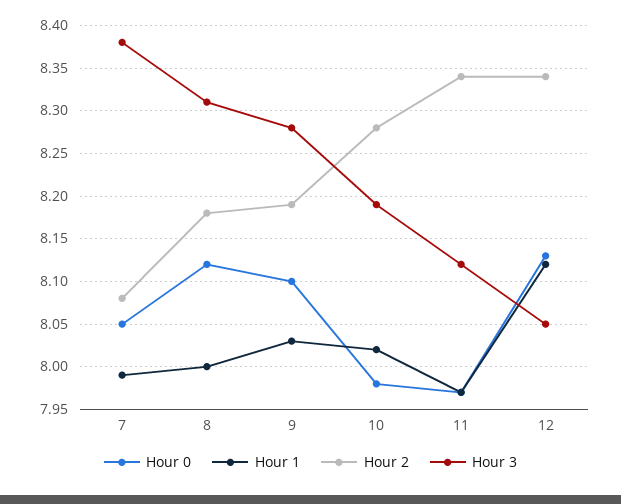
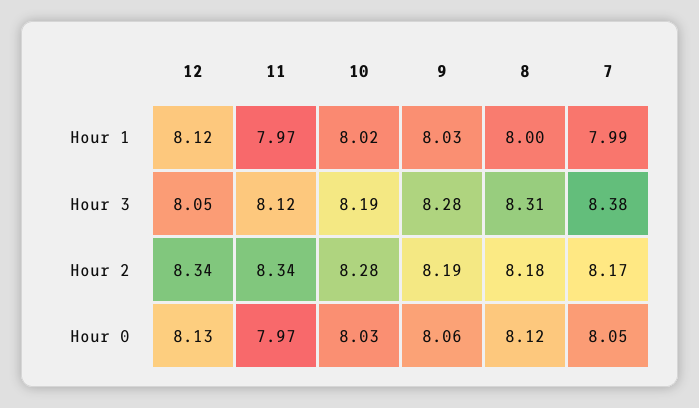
Hour 2, 7: 8.08 -> 8.17
Hour 0, 9: 8.1 -> 8.06
Hour 0, 10: 7.98 -> 8.03

